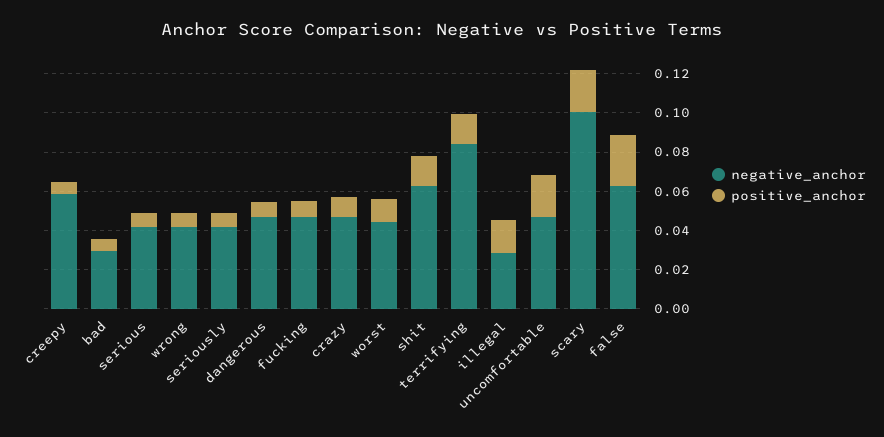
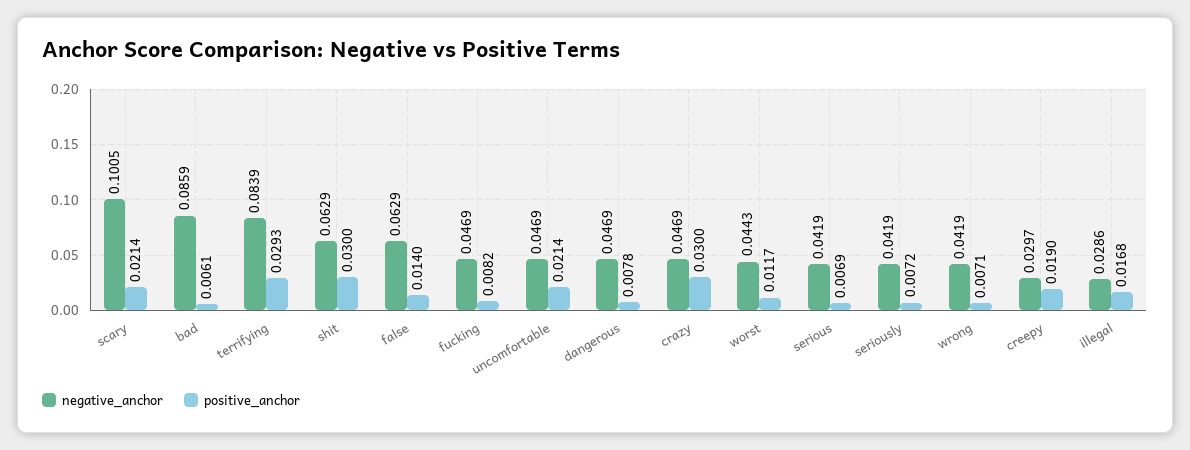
negative_anchor, creepy: 0.06 -> 0.0297
positive_anchor, creepy: 0.005 -> 0.019
negative_anchor, bad: 0.03 -> 0.0859
positive_anchor, crazy: 0.01 -> 0.03
positive_anchor, shit: 0.015 -> 0.03
positive_anchor, terrifying: 0.015 -> 0.0293
positive_anchor, false: 0.025 -> 0.014

